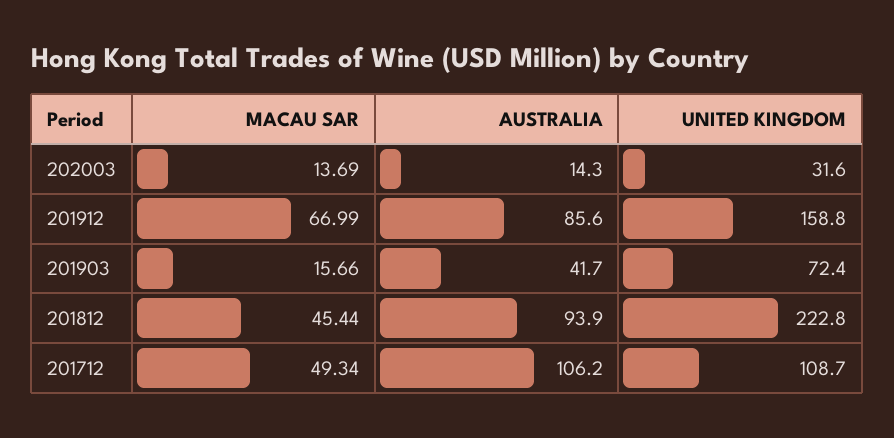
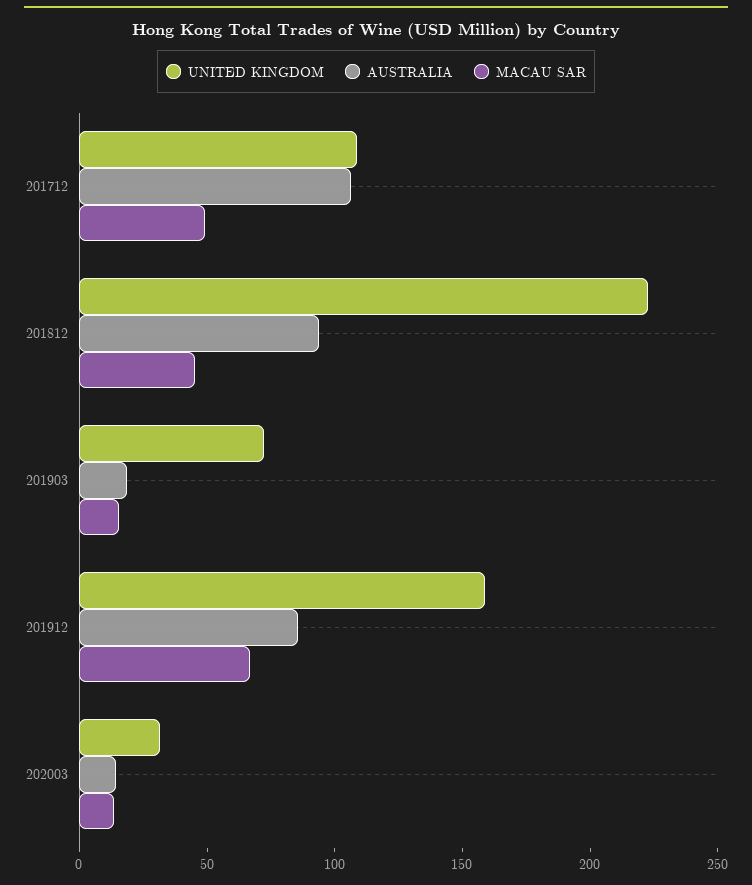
AUSTRALIA, 201903: 41.7 -> 20

